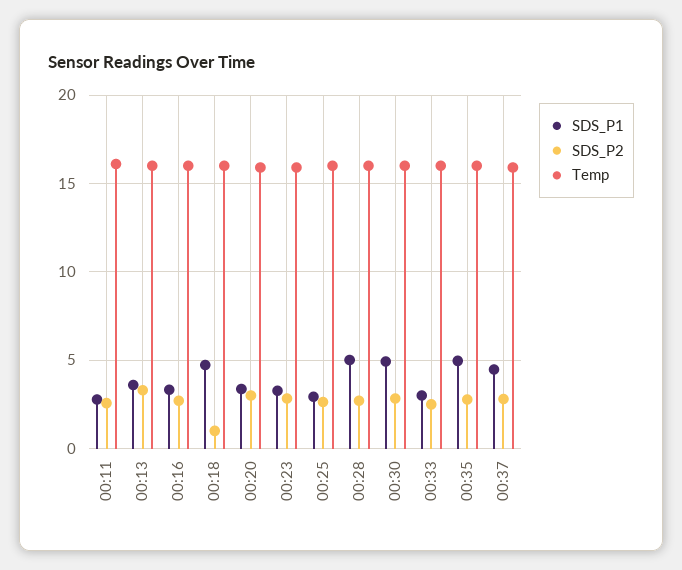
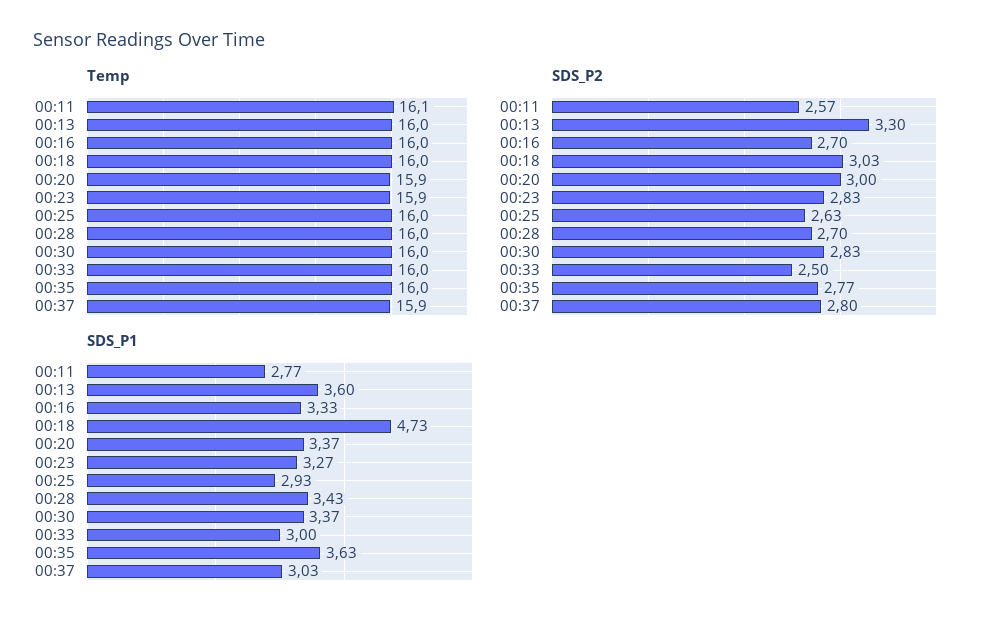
SDS_P2, 00:18: 1 -> 3.03
SDS_P1, 00:28: 5 -> 3.43
SDS_P1, 00:30: 5 -> 3.37
SDS_P1, 00:35: 5 -> 3.63
SDS_P1, 00:37: 4.5 -> 3.03

